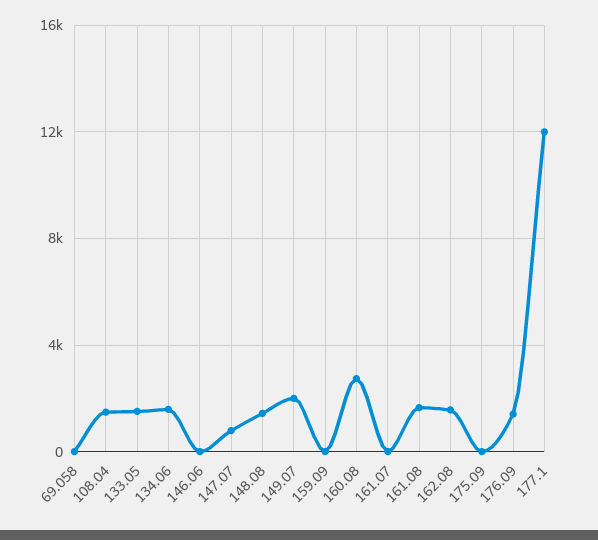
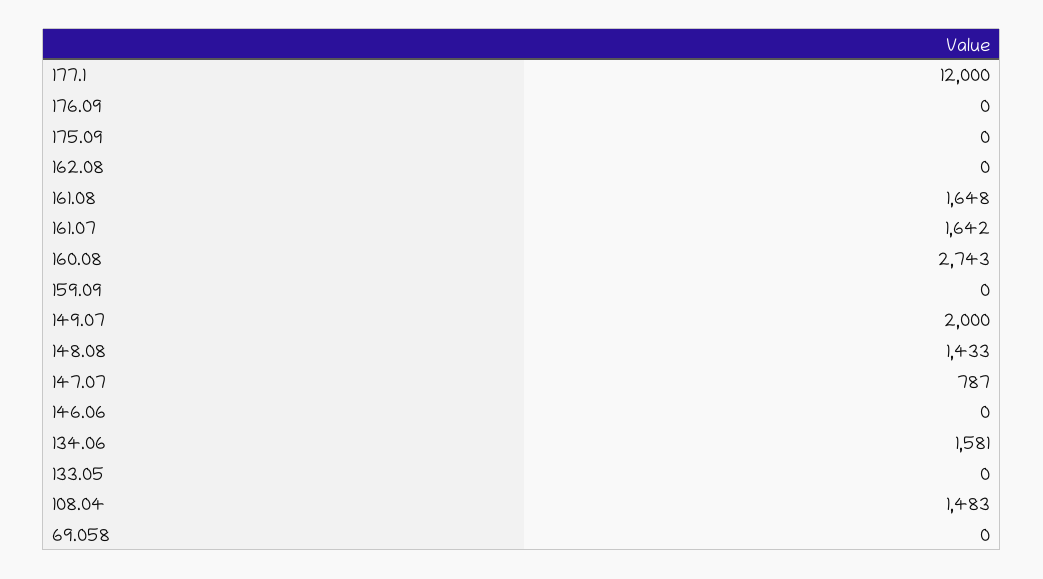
133.05: 1500 -> 0
161.07: 0 -> 1642
162.08: 1500 -> 0
176.09: 1500 -> 0

